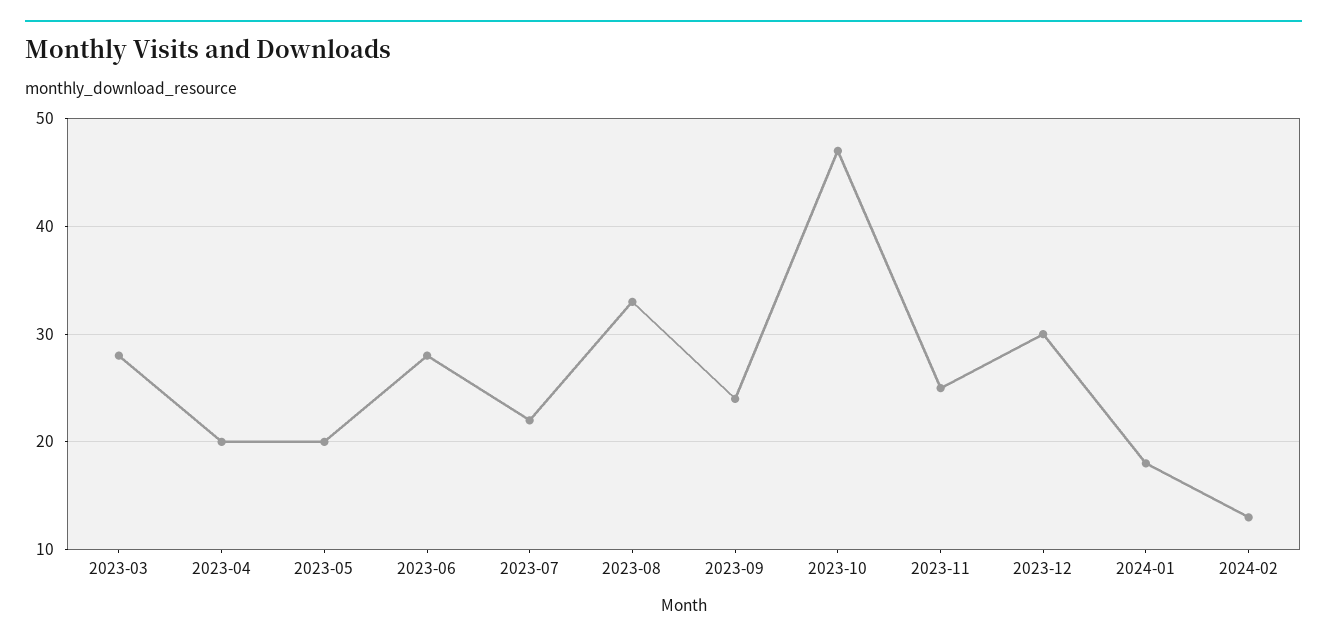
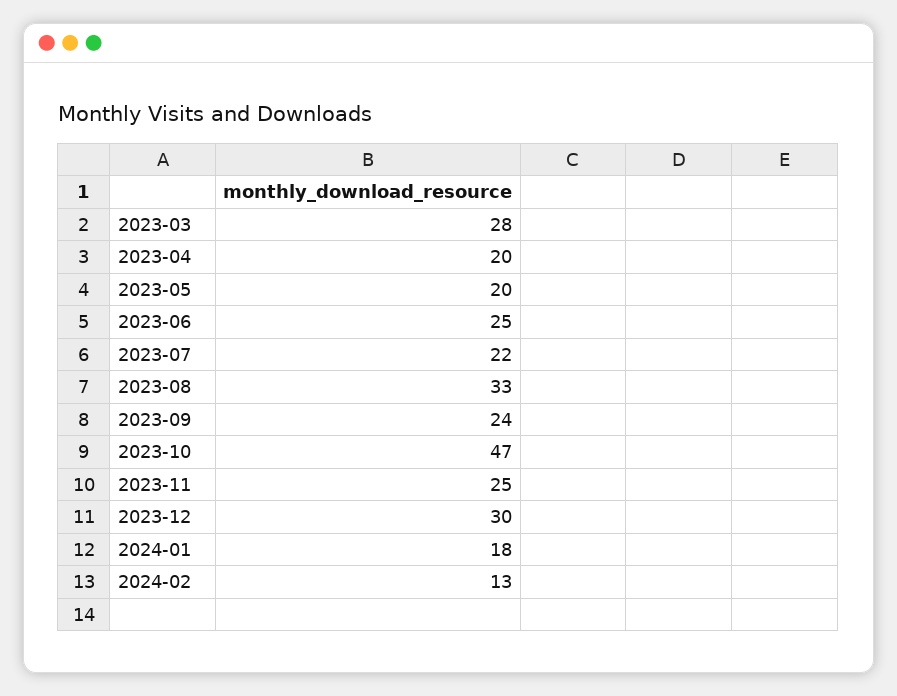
2023-06: 28 -> 25

